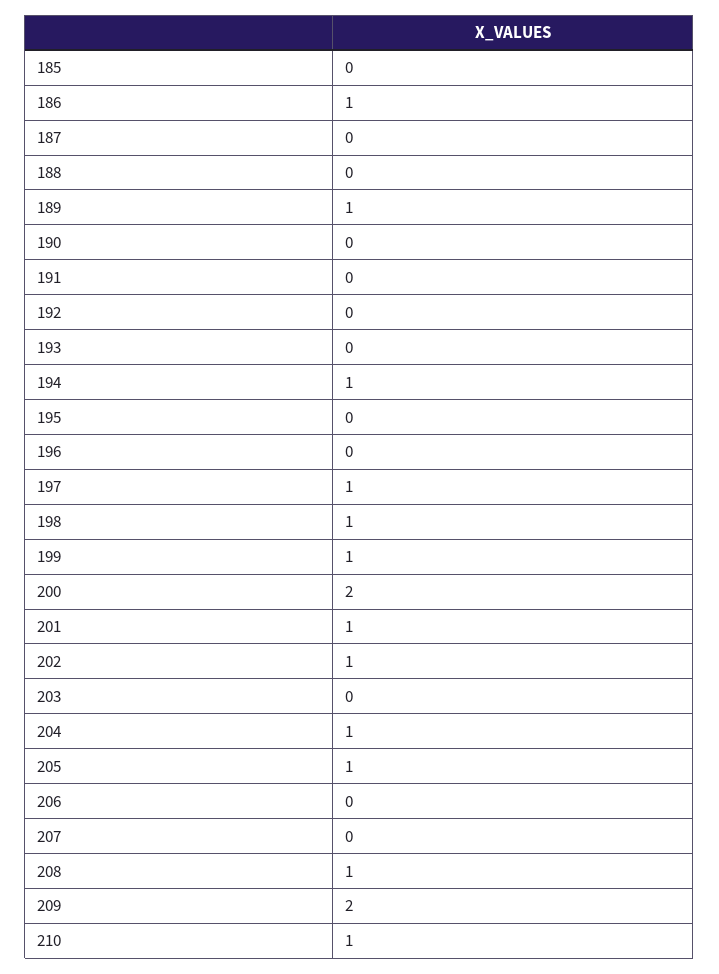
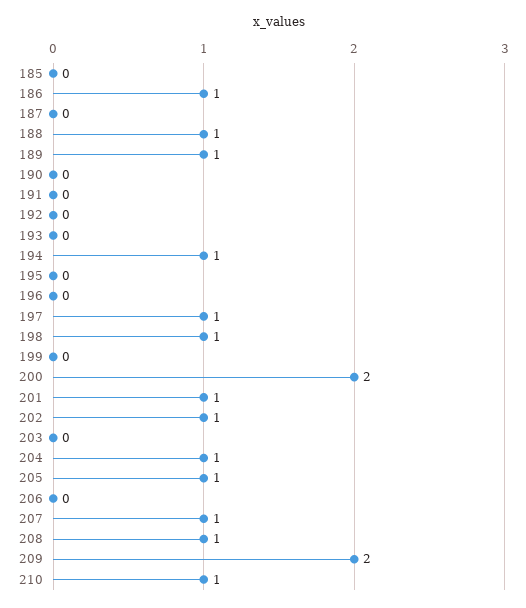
188: 0 -> 1
199: 1 -> 0
207: 0 -> 1

